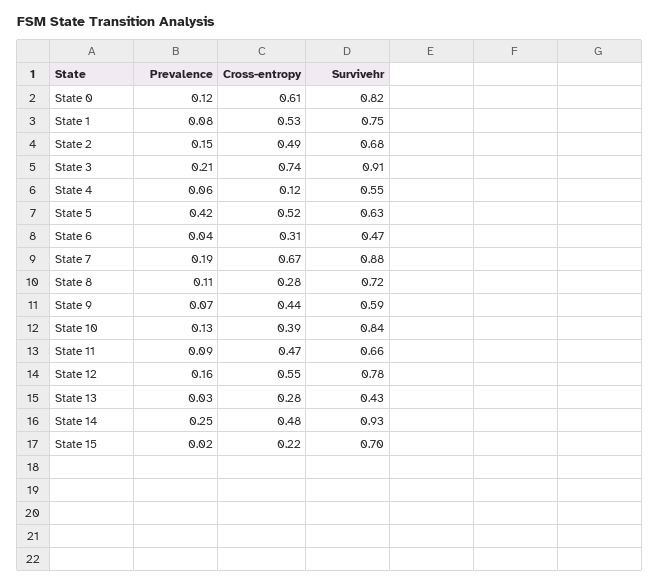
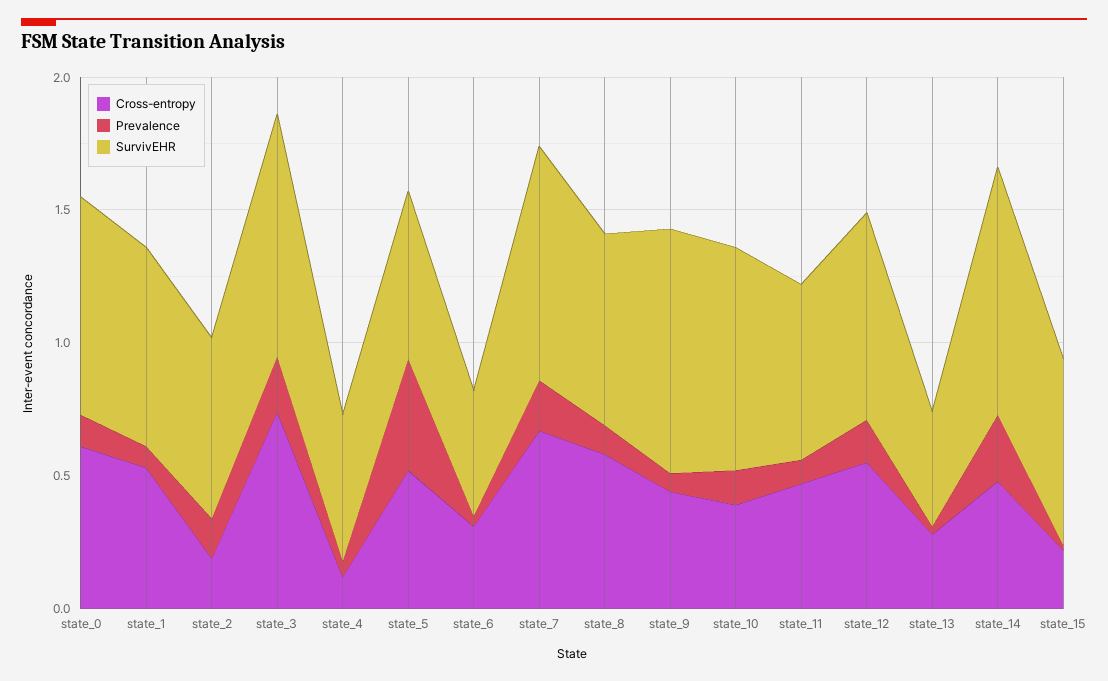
Cross-entropy, State 2: 0.49 -> 0.2
Cross-entropy, State 8: 0.28 -> 0.6
Survivehr, State 9: 0.59 -> 0.9

